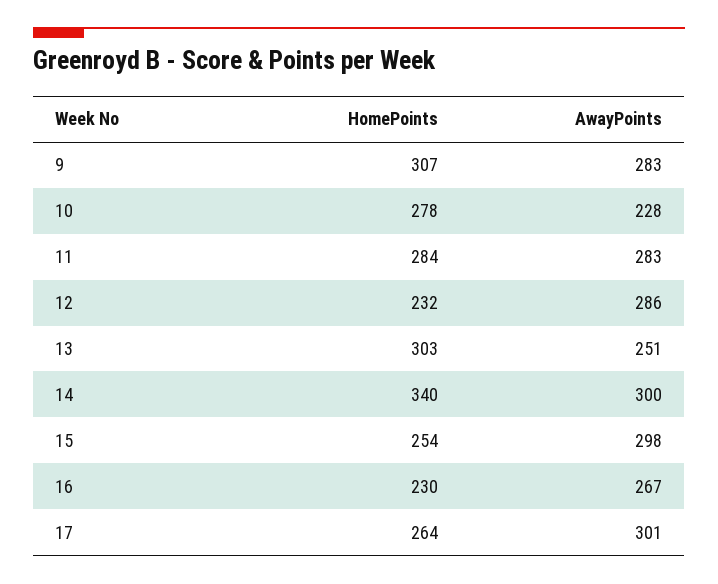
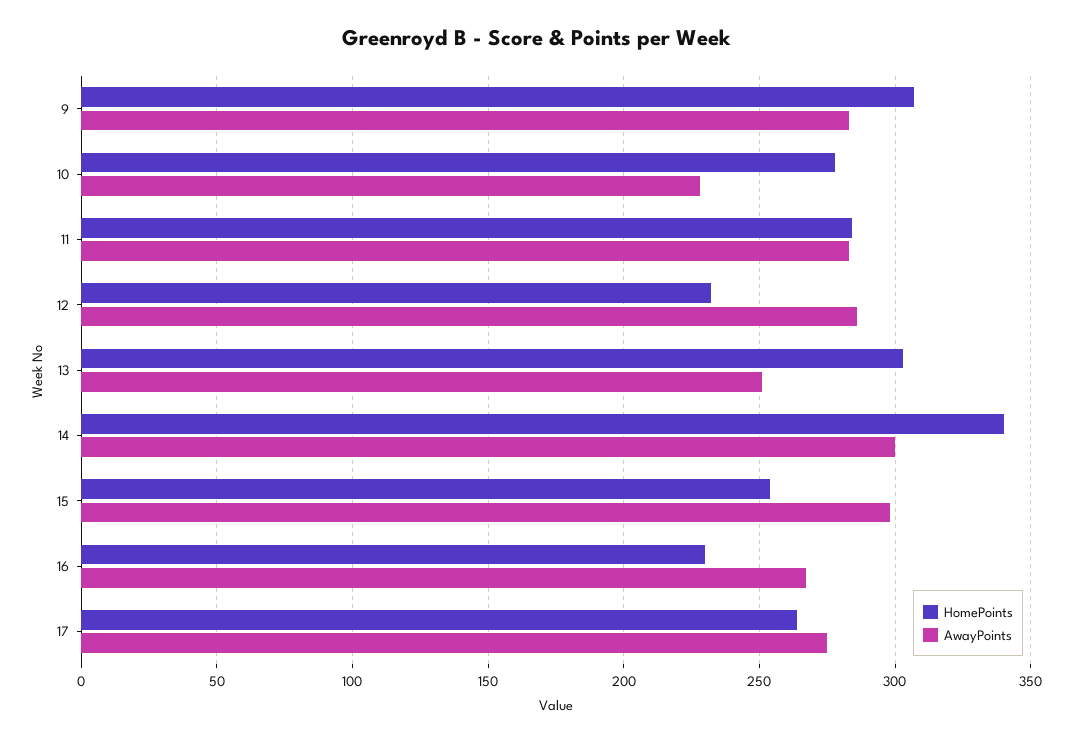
AwayPoints, 17: 301 -> 275

